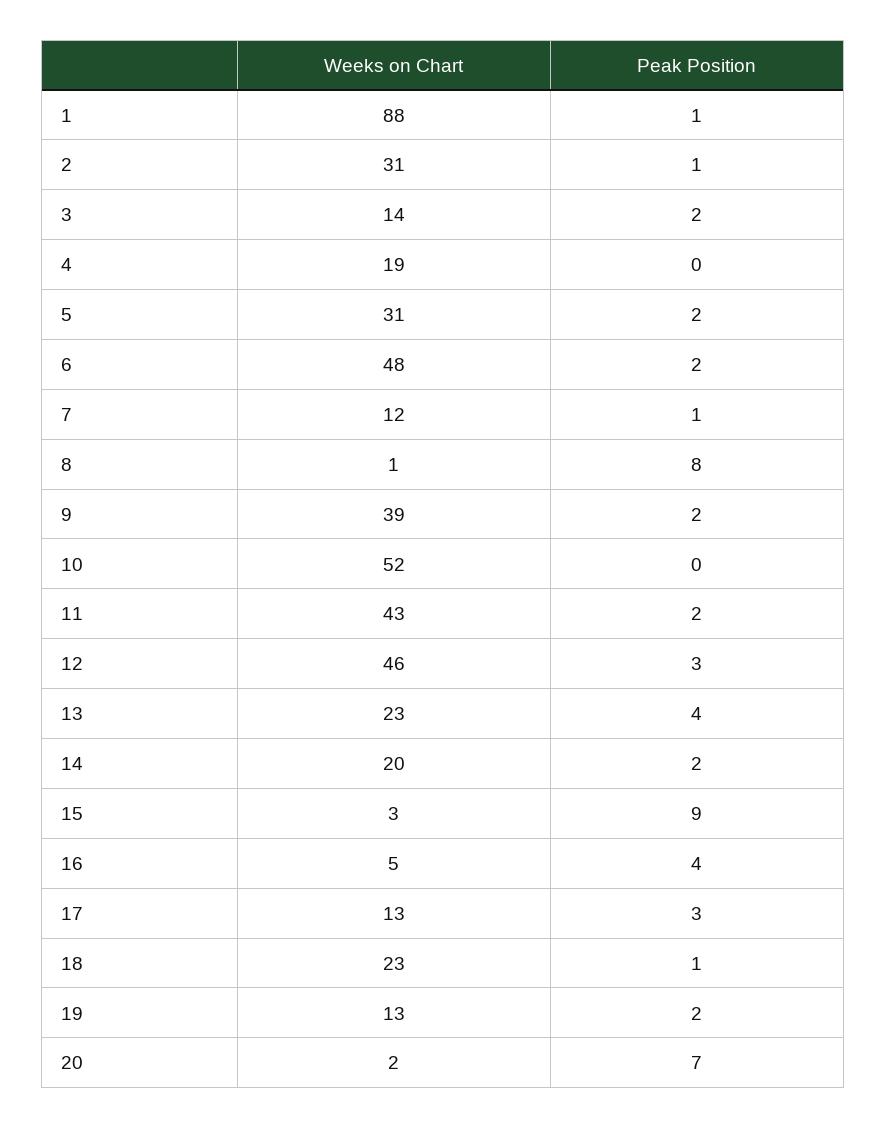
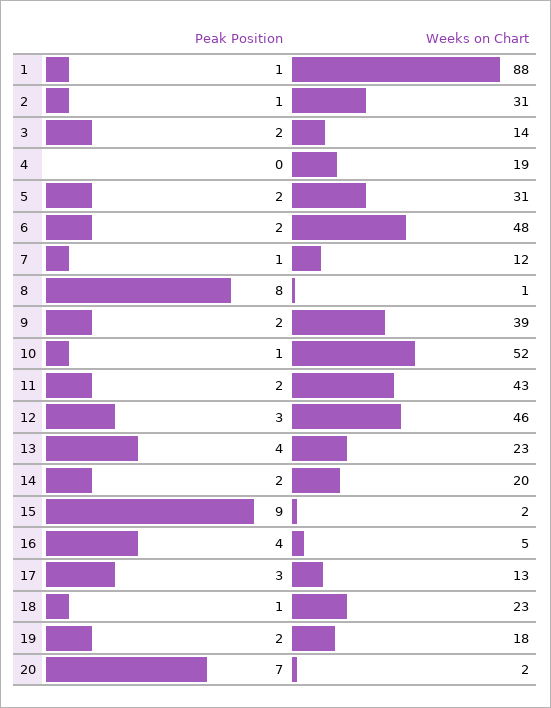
Peak Position, 10: 0 -> 1
Weeks on Chart, 15: 3 -> 2
Weeks on Chart, 19: 13 -> 18

